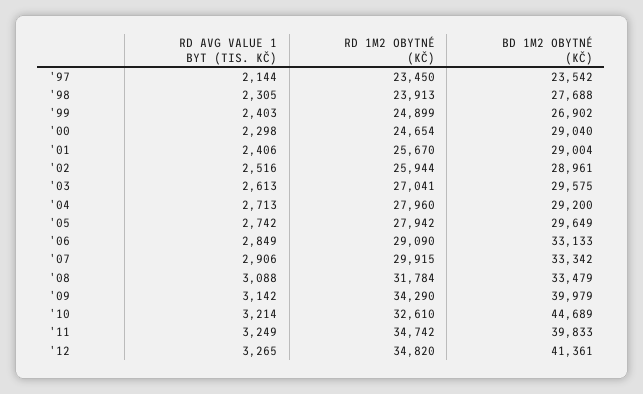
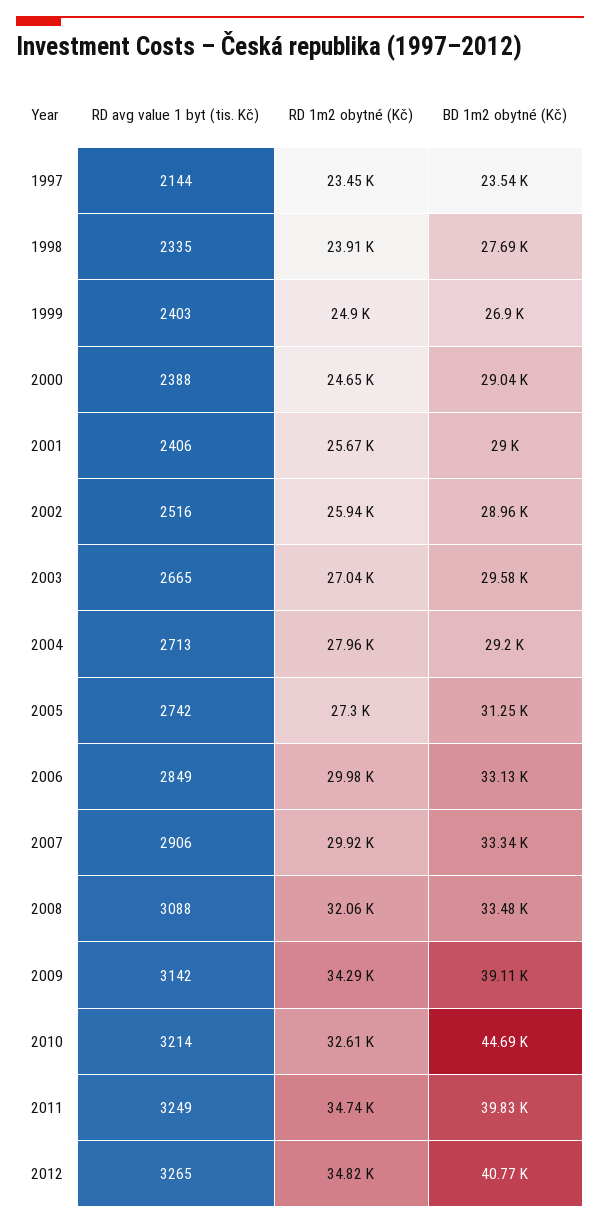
RD AVG VALUE 1 BYT (TIS. KČ), '98: 2305 -> 2335
RD AVG VALUE 1 BYT (TIS. KČ), '00: 2298 -> 2388
RD AVG VALUE 1 BYT (TIS. KČ), '03: 2613 -> 2665
RD 1M2 OBYTNÉ (KČ), '05: 27942 -> 27300
BD 1M2 OBYTNÉ (KČ), '05: 29649 -> 31250
RD 1M2 OBYTNÉ (KČ), '06: 29090 -> 29980
RD 1M2 OBYTNÉ (KČ), '08: 31784 -> 32060
BD 1M2 OBYTNÉ (KČ), '09: 39979 -> 39110
BD 1M2 OBYTNÉ (KČ), '12: 41361 -> 40770

